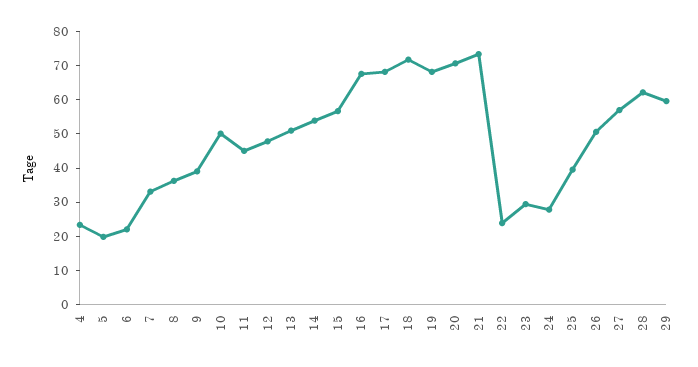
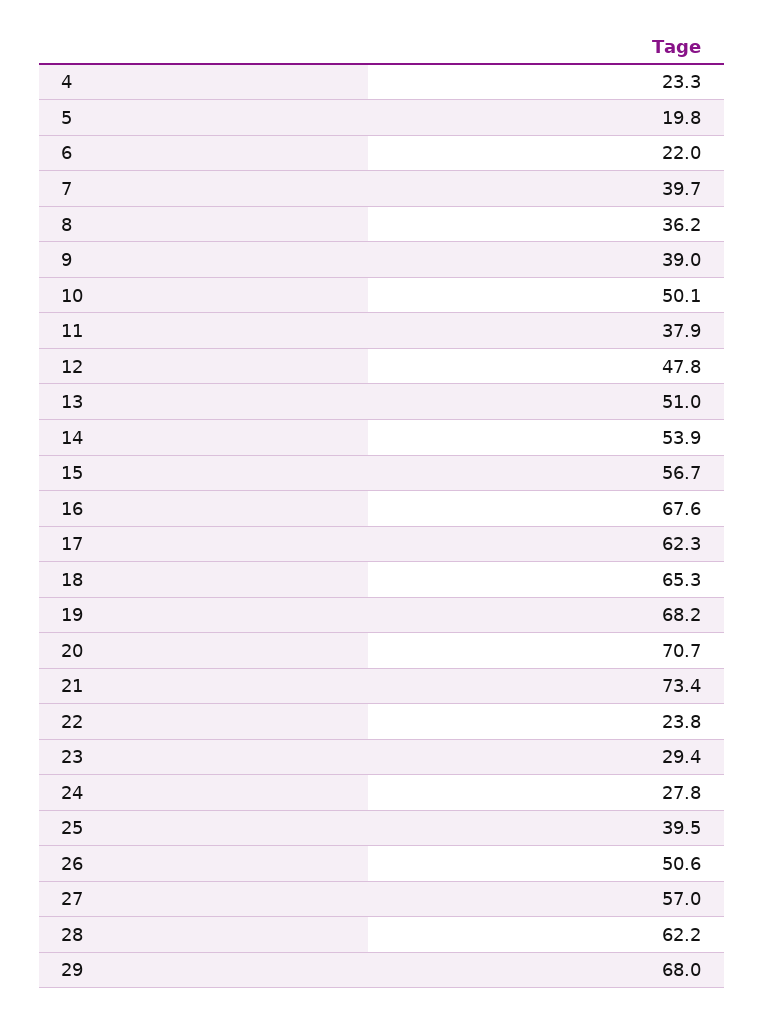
7: 32.5 -> 39.7
11: 45 -> 37.9
17: 67.5 -> 62.3
18: 72.5 -> 65.3
29: 60 -> 68

